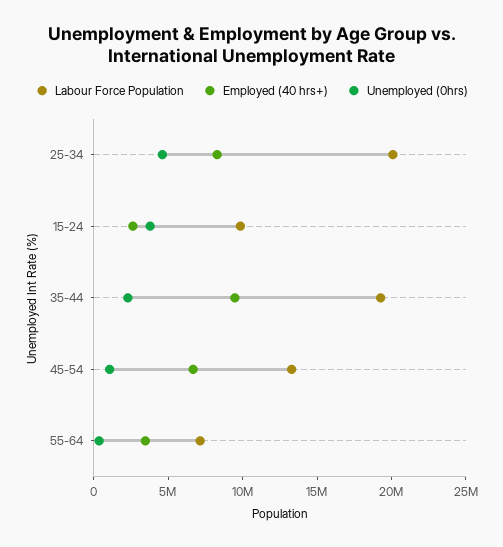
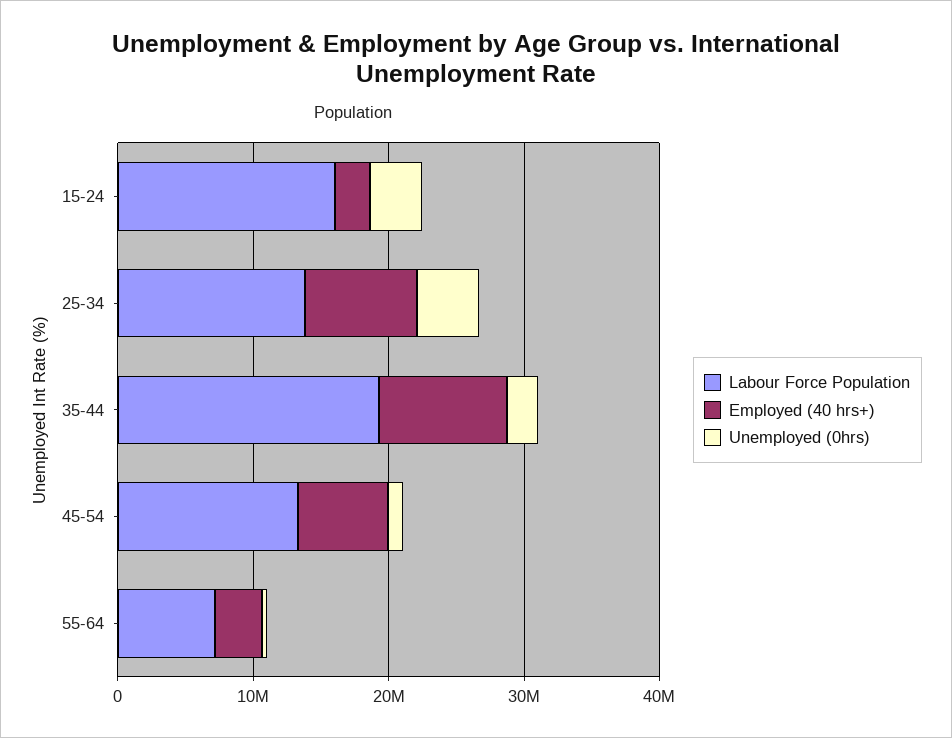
Labour Force Population, 25-34: 20000000 -> 14000000
Labour Force Population, 15-24: 10000000 -> 16000000

